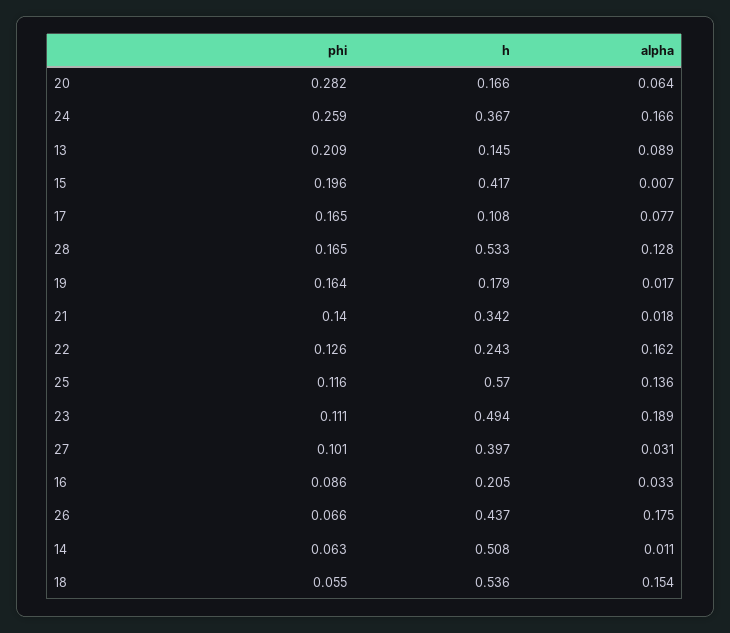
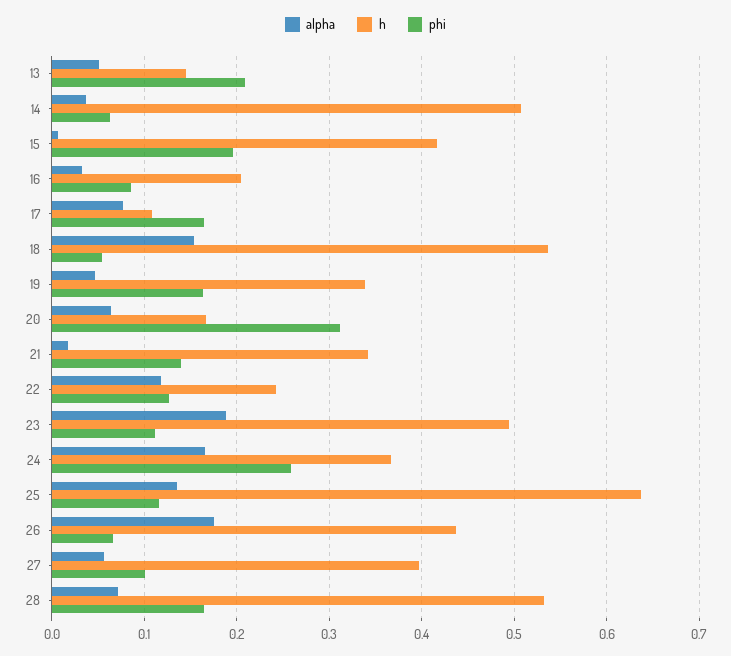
phi, 20: 0.282 -> 0.31
alpha, 13: 0.089 -> 0.05
alpha, 28: 0.128 -> 0.07
h, 19: 0.179 -> 0.34
alpha, 19: 0.017 -> 0.05
alpha, 22: 0.162 -> 0.12
h, 25: 0.57 -> 0.64
alpha, 27: 0.031 -> 0.06
alpha, 14: 0.011 -> 0.04

